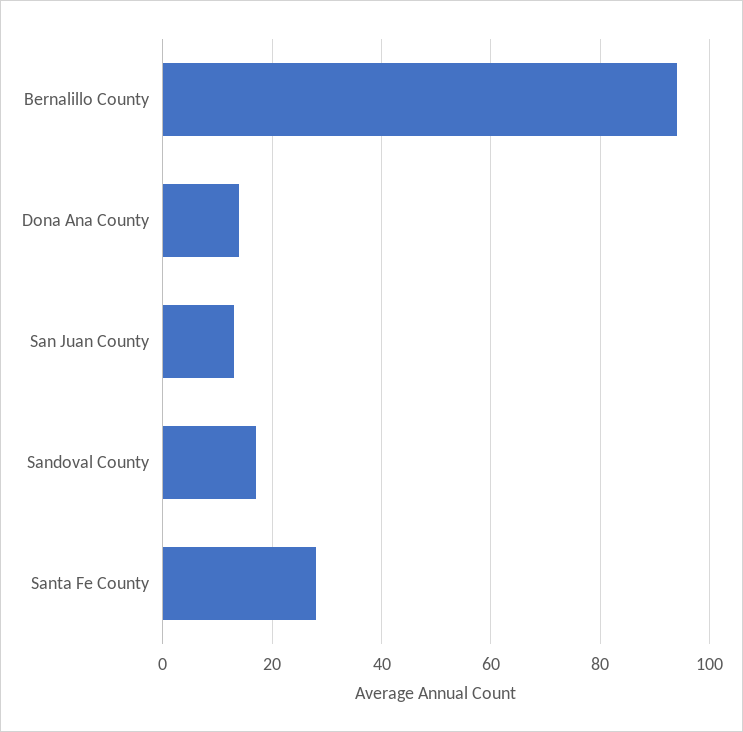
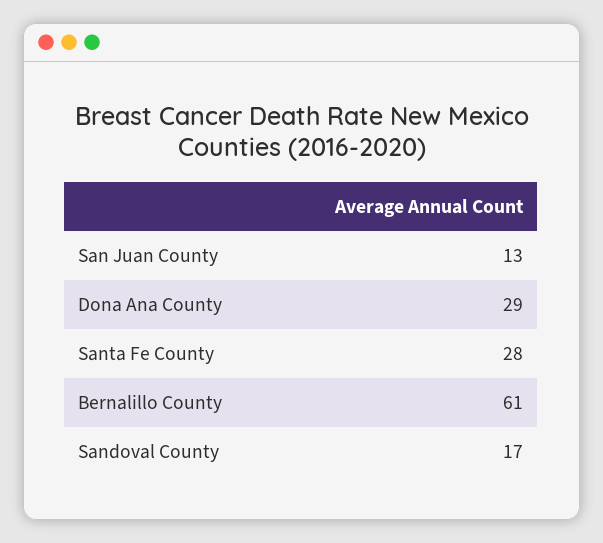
Bernalillo County: 95 -> 61
Dona Ana County: 15 -> 29

